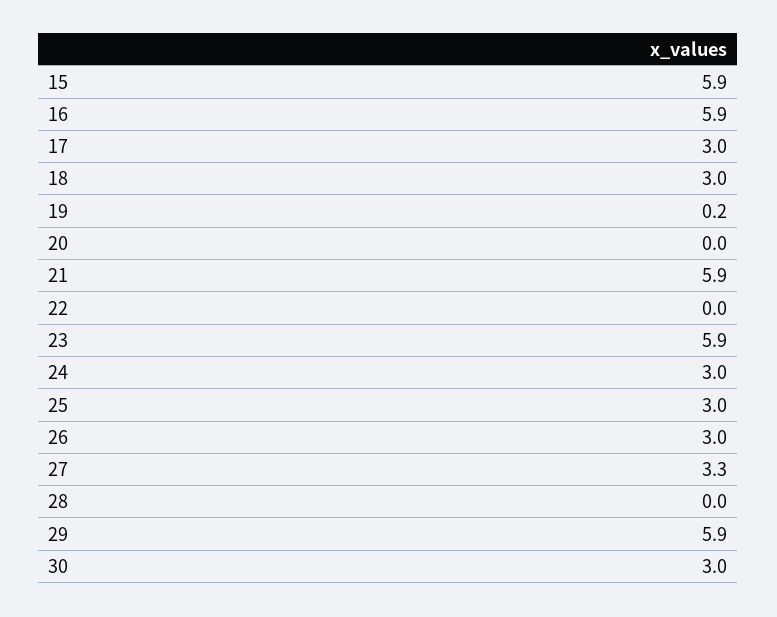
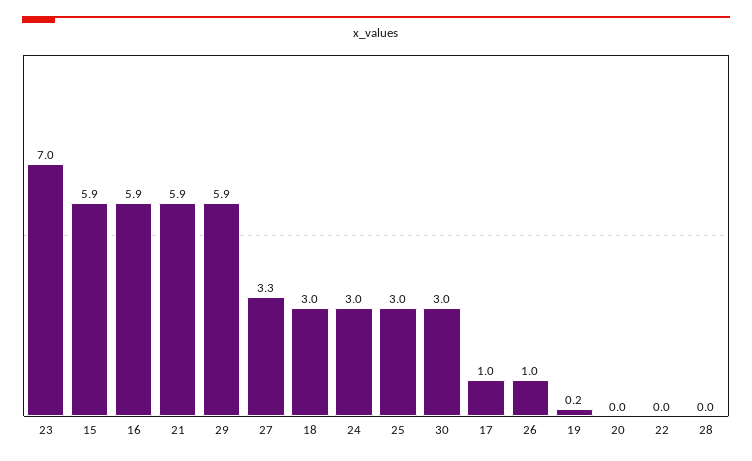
17: 3 -> 1
23: 5.9 -> 7
26: 3 -> 1

